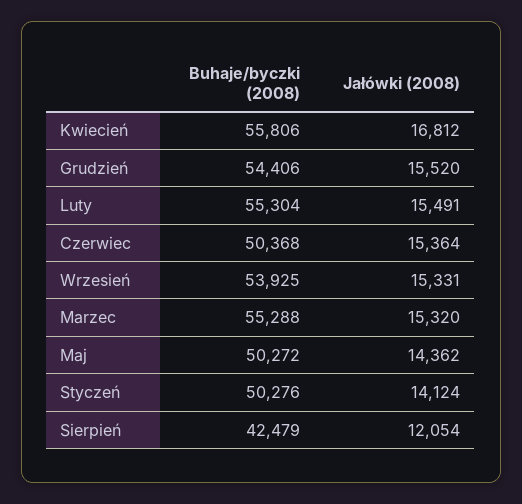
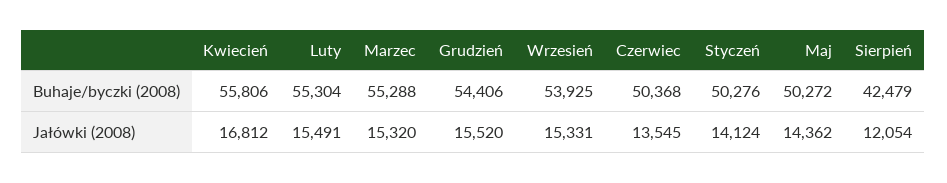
Jałówki (2008), Czerwiec: 15364 -> 13545

